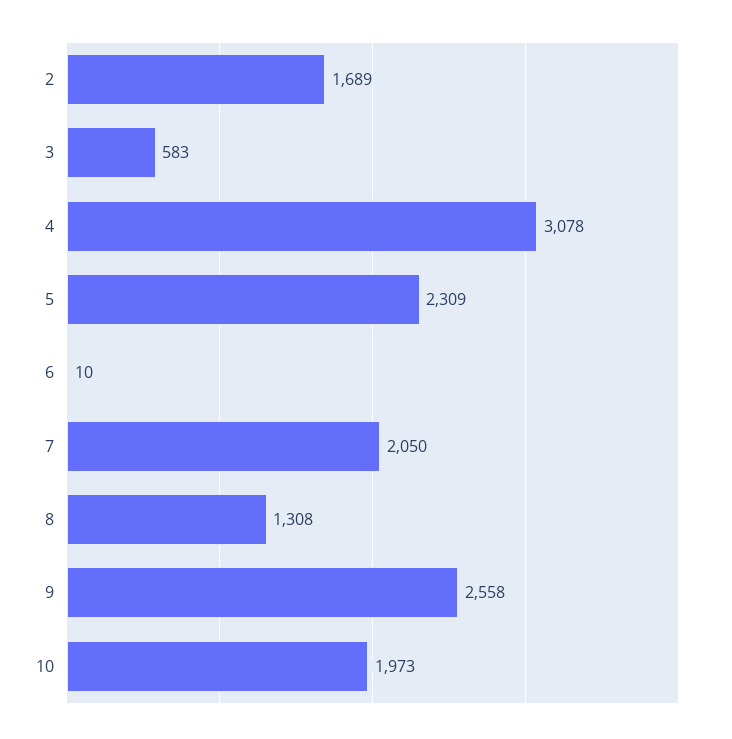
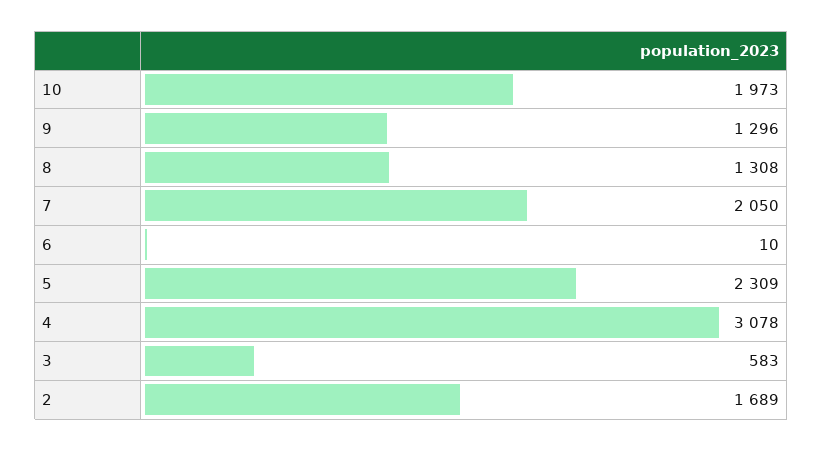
9: 2558 -> 1296

